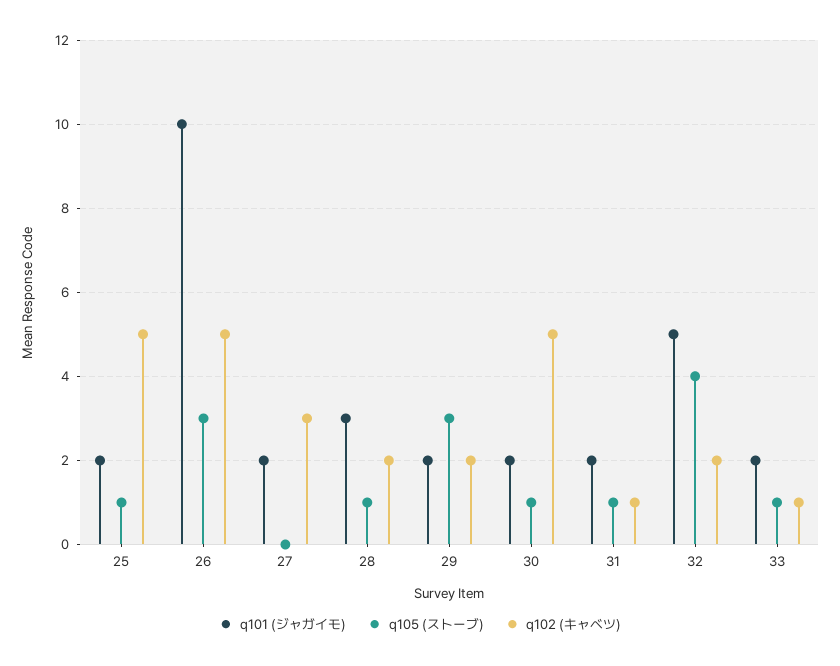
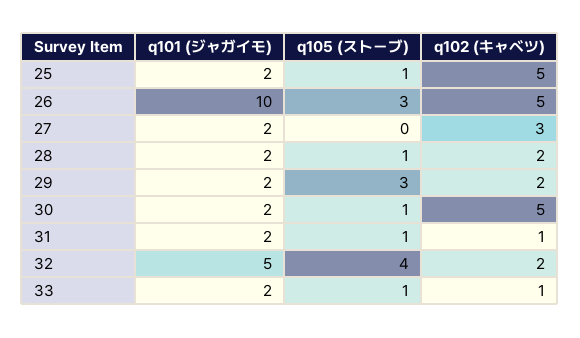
q101 (ジャガイモ), 28: 3 -> 2

